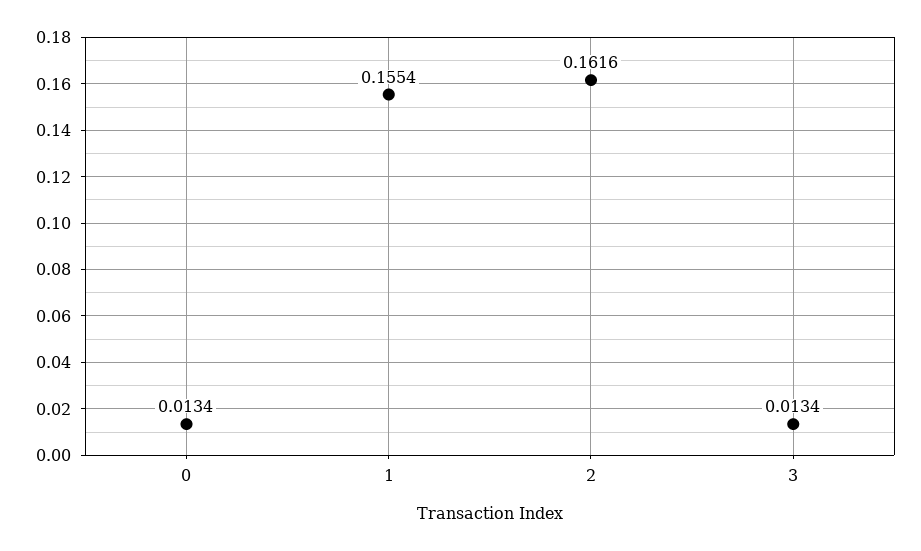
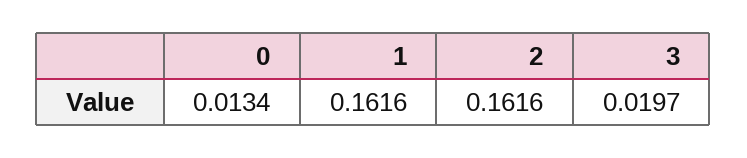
1: 0.1554 -> 0.1616
3: 0.0134 -> 0.0197

